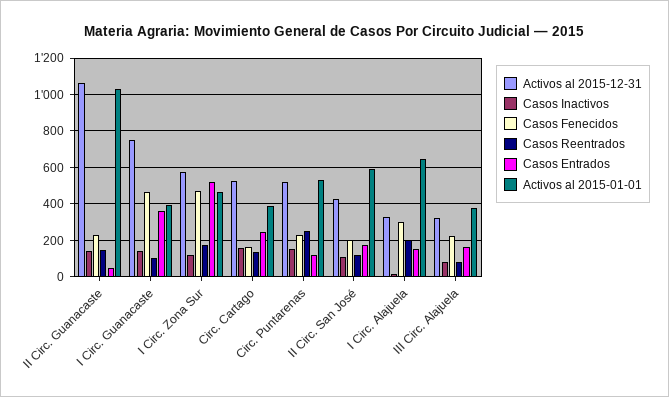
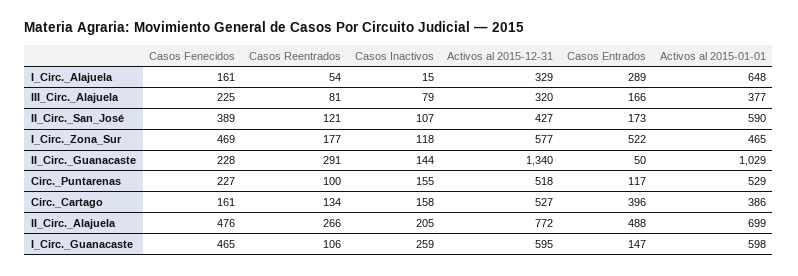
Activos al 2015-12-31, II Circ. Guanacaste: 1050 -> 1340
Casos Reentrados, II Circ. Guanacaste: 150 -> 291
Activos al 2015-12-31, I Circ. Guanacaste: 750 -> 595
Casos Inactivos, I Circ. Guanacaste: 150 -> 259
Casos Entrados, I Circ. Guanacaste: 350 -> 147
Activos al 2015-01-01, I Circ. Guanacaste: 400 -> 598
Casos Entrados, Circ. Cartago: 250 -> 396
Casos Reentrados, Circ. Puntarenas: 250 -> 100
Casos Fenecidos, II Circ. San José: 200 -> 389
Casos Fenecidos, I Circ. Alajuela: 300 -> 161
Casos Reentrados, I Circ. Alajuela: 200 -> 54
Casos Entrados, I Circ. Alajuela: 150 -> 289
Casos Fenecidos, II_Circ._Alajuela: none -> 476
Casos Reentrados, II_Circ._Alajuela: none -> 266
Casos Inactivos, II_Circ._Alajuela: none -> 205
Activos al 2015-12-31, II_Circ._Alajuela: none -> 772
Casos Entrados, II_Circ._Alajuela: none -> 488
Activos al 2015-01-01, II_Circ._Alajuela: none -> 699

